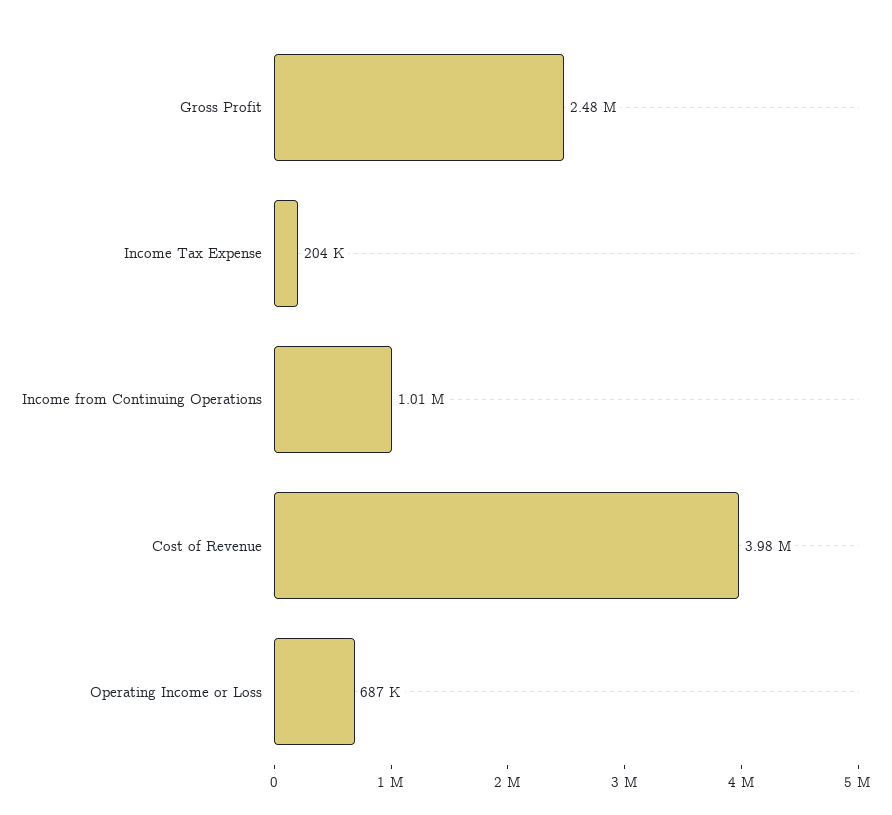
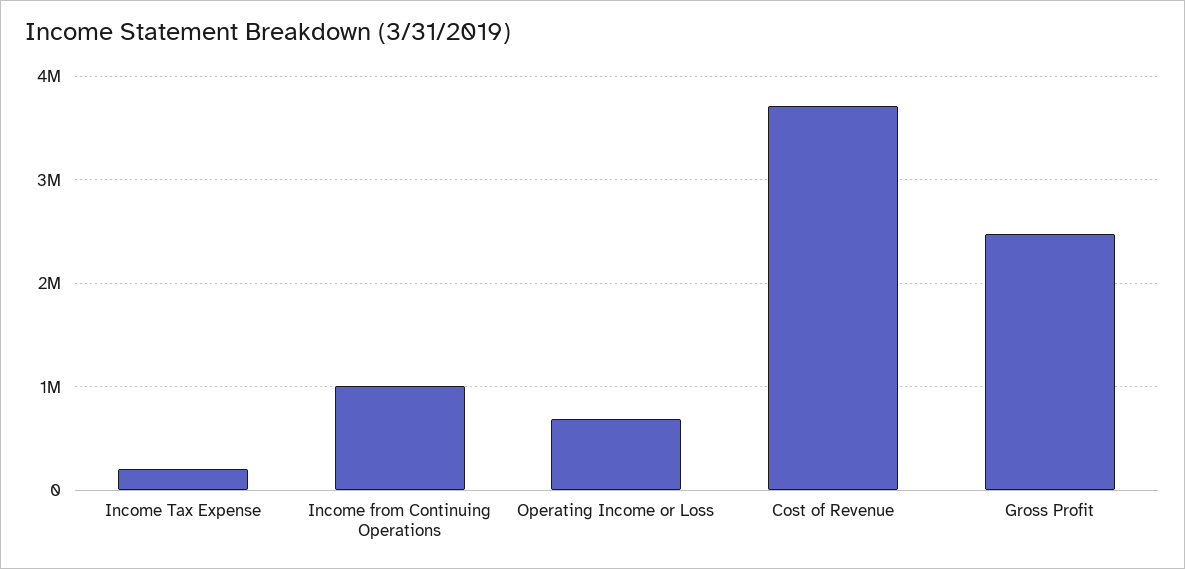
Cost of Revenue: 3980000 -> 3700000

